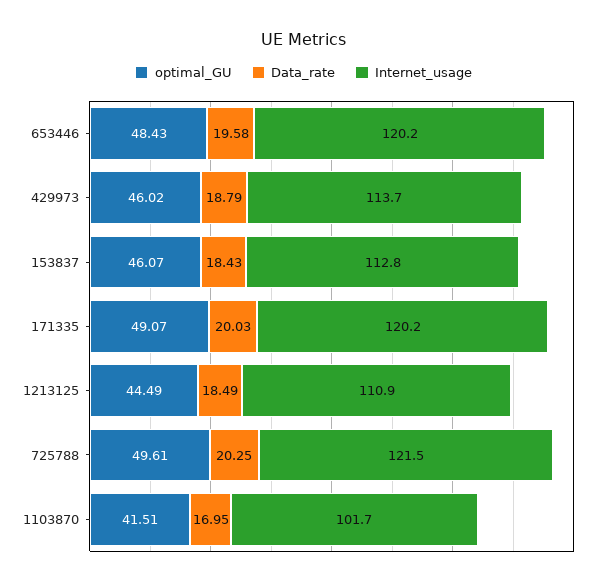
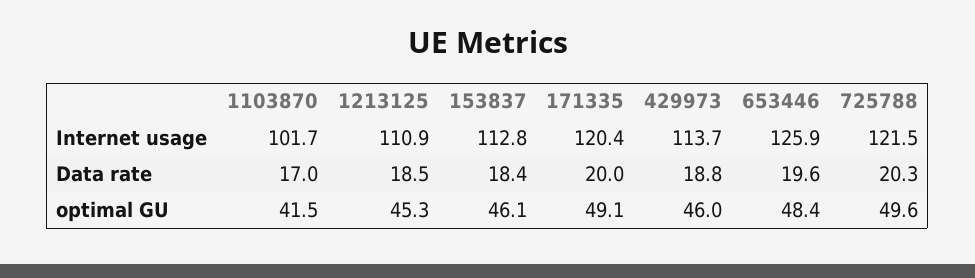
Internet_usage, 653446: 120.2 -> 125.9
Internet_usage, 171335: 120.2 -> 120.4
optimal_GU, 1213125: 44.49 -> 45.3

